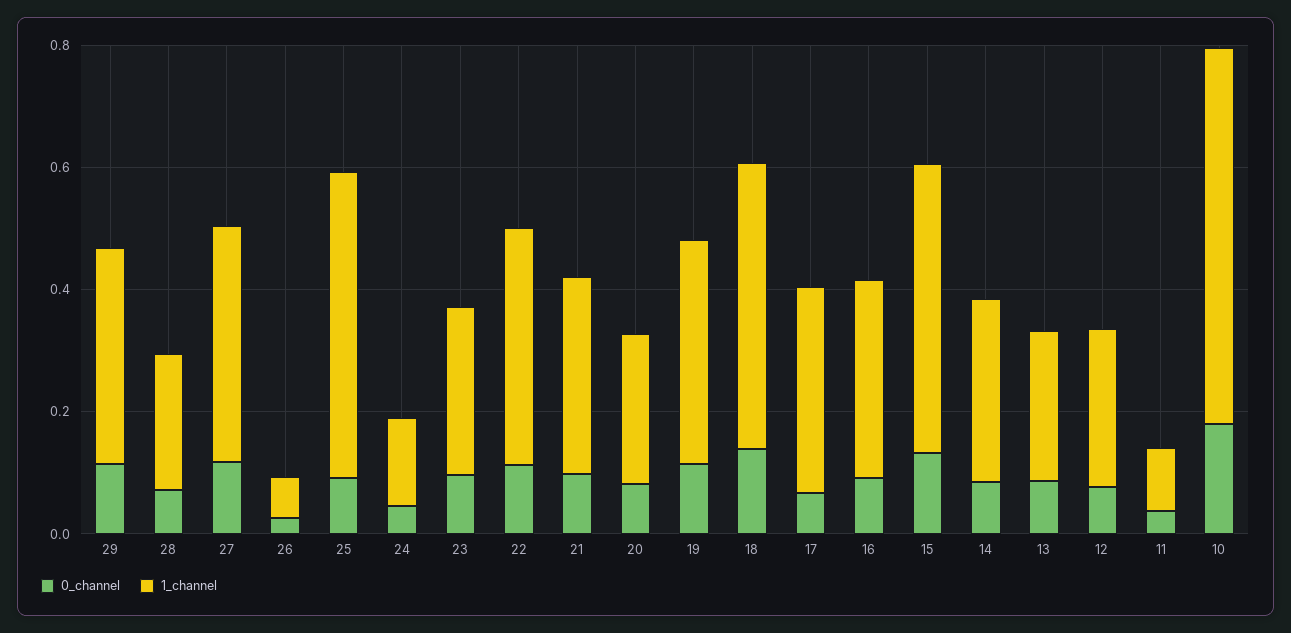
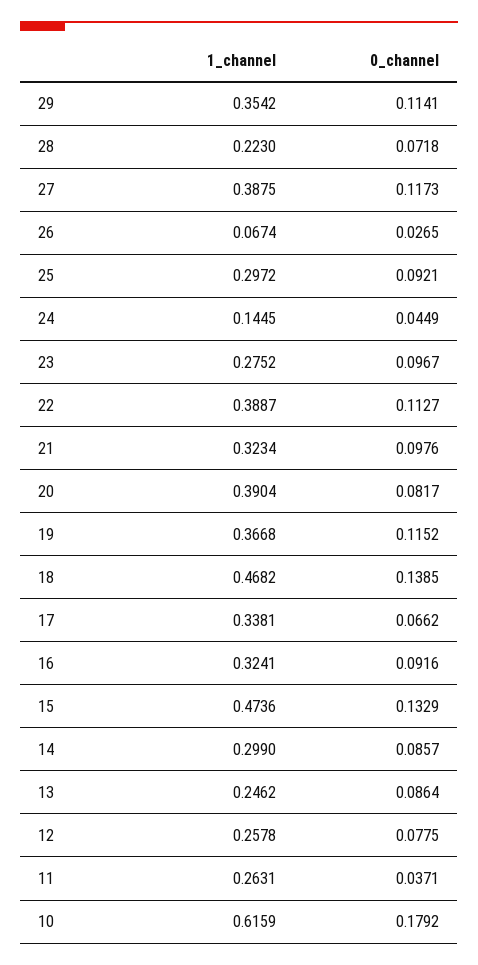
1_channel, 25: 0.5 -> 0.2972
1_channel, 20: 0.25 -> 0.3904
1_channel, 11: 0.1 -> 0.2631

